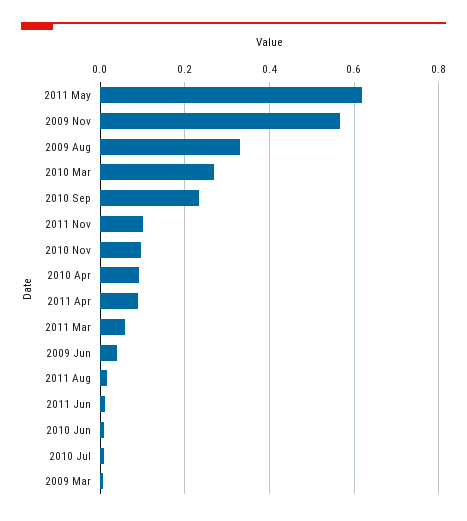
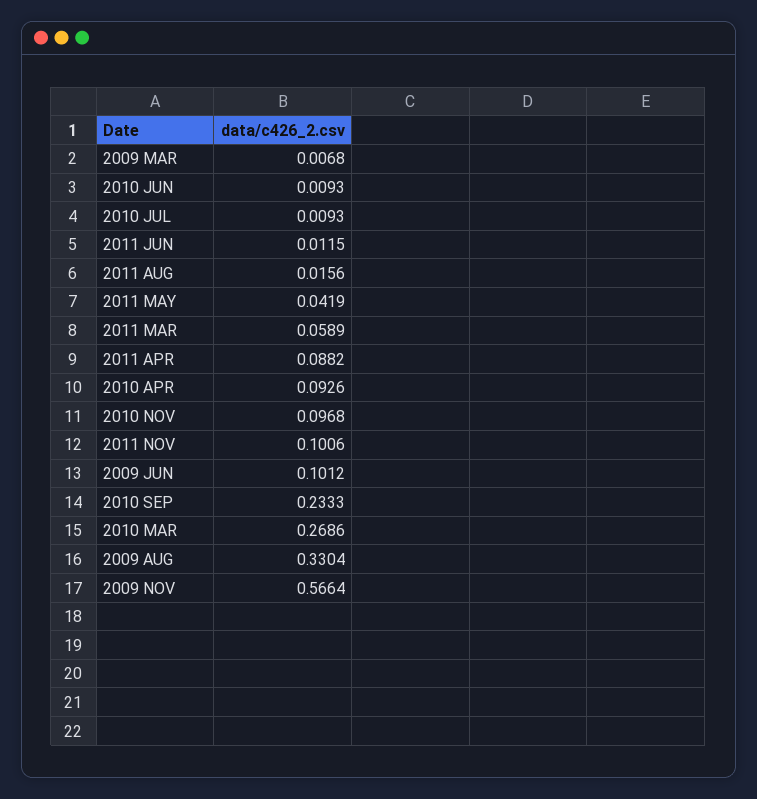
2011 May: 0.62 -> 0.0419
2009 Jun: 0.04 -> 0.1012

